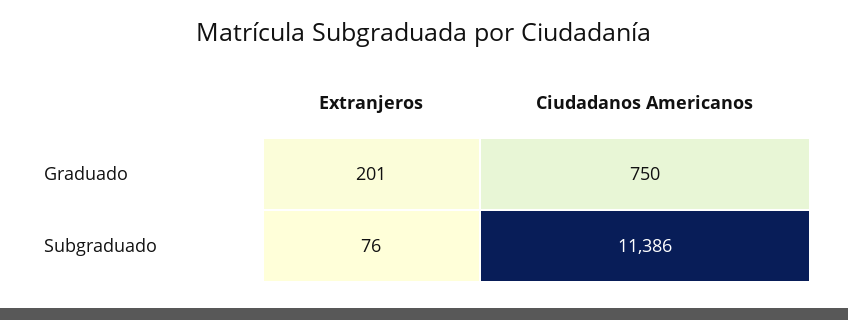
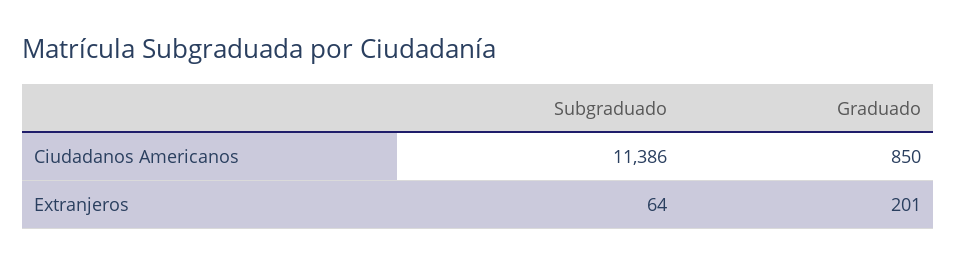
Ciudadanos Americanos, Graduado: 750 -> 850
Extranjeros, Subgraduado: 76 -> 64

